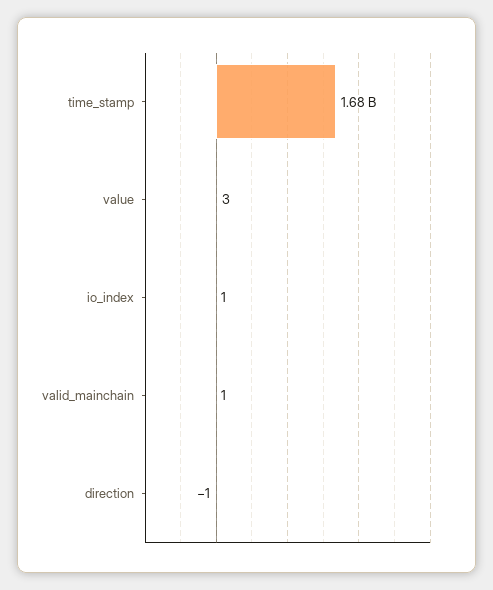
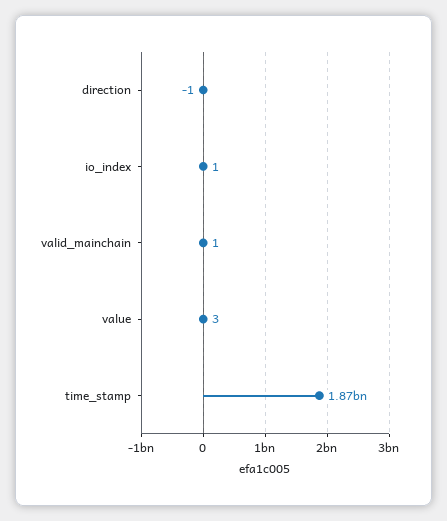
time_stamp: 1680000000 -> 1870000000

